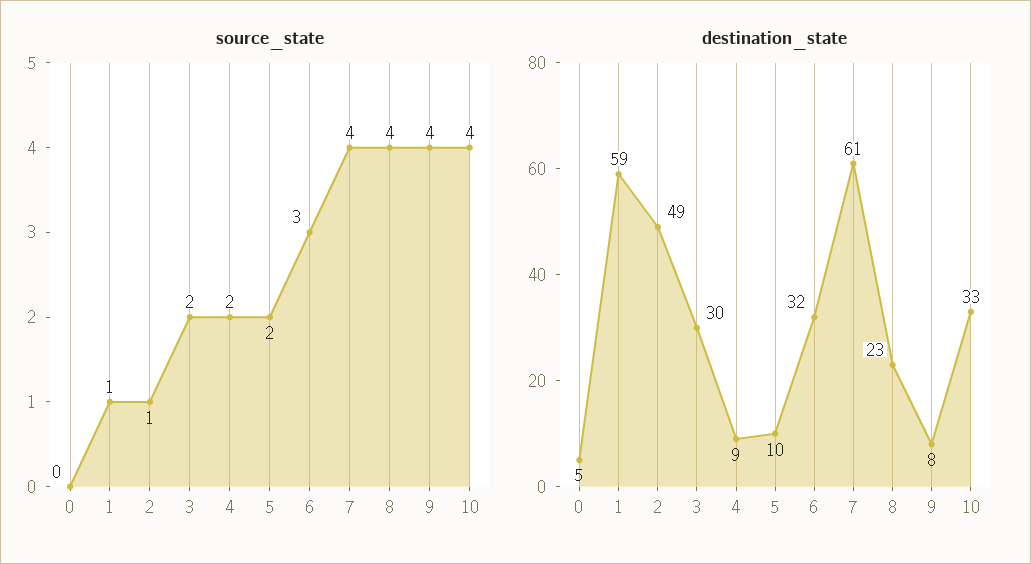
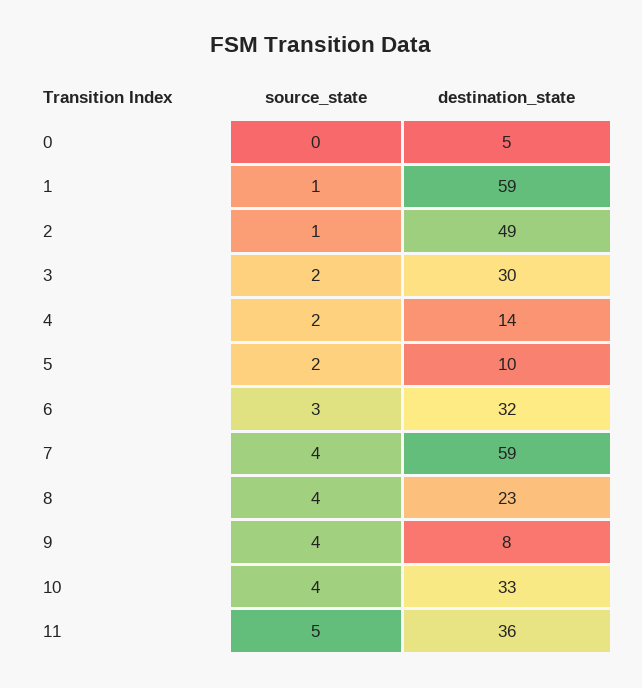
destination_state, 4: 9 -> 14
destination_state, 7: 61 -> 59
source_state, 11: none -> 5
destination_state, 11: none -> 36

